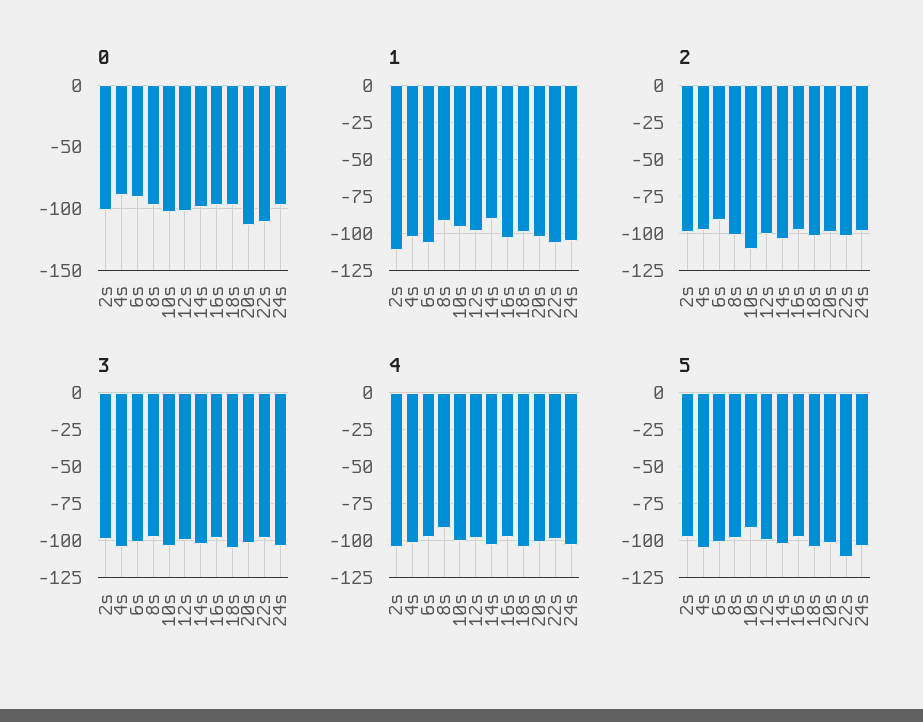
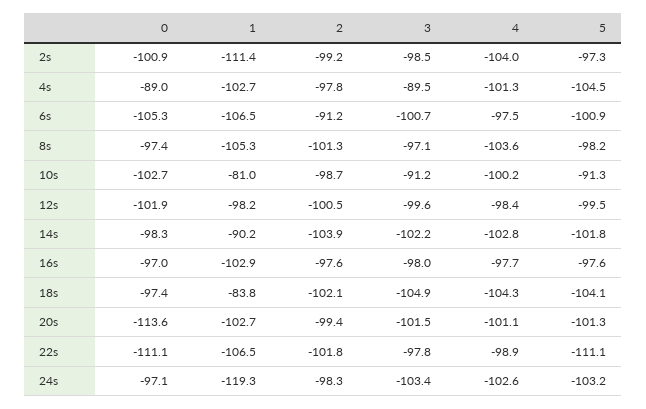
0, 6s: -90 -> -105.3
1, 8s: -90 -> -105.3
1, 10s: -95 -> -81
1, 18s: -100 -> -83.8
1, 24s: -105 -> -119.3
2, 10s: -110 -> -98.7
3, 4s: -105 -> -89.5
3, 10s: -105 -> -91.2
4, 8s: -90 -> -103.6

